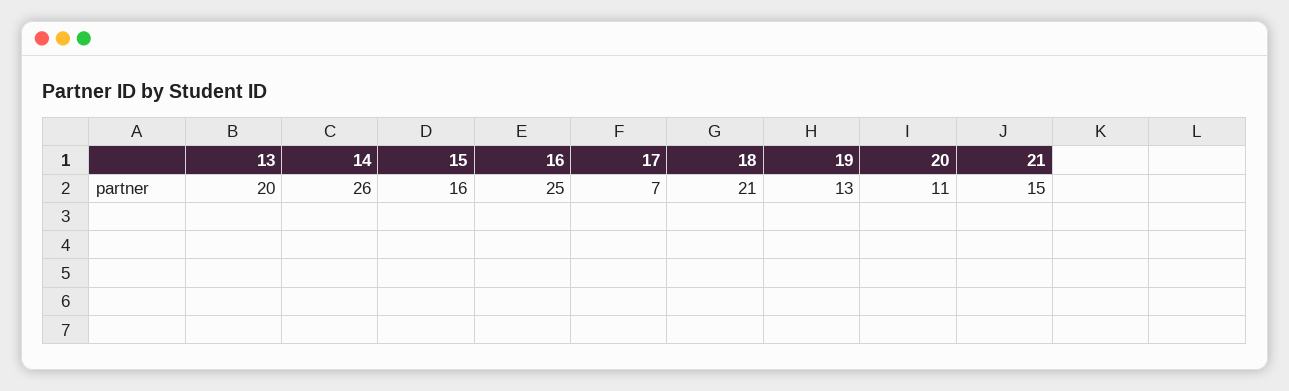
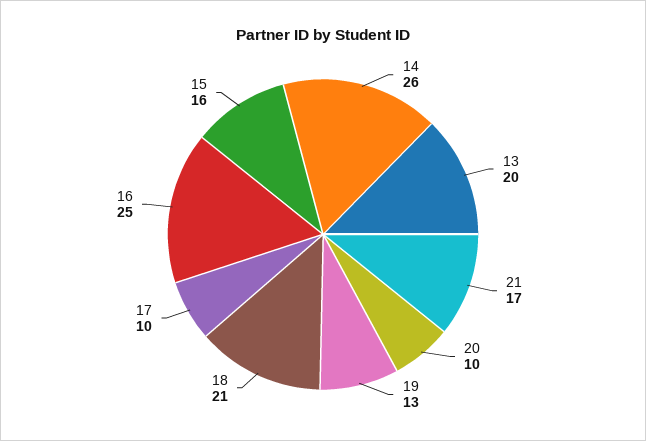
17: 7 -> 10
20: 11 -> 10
21: 15 -> 17

